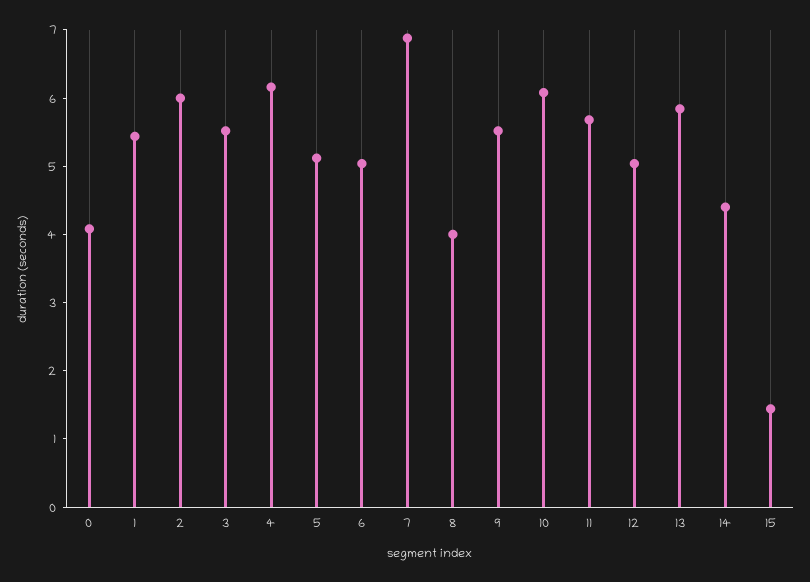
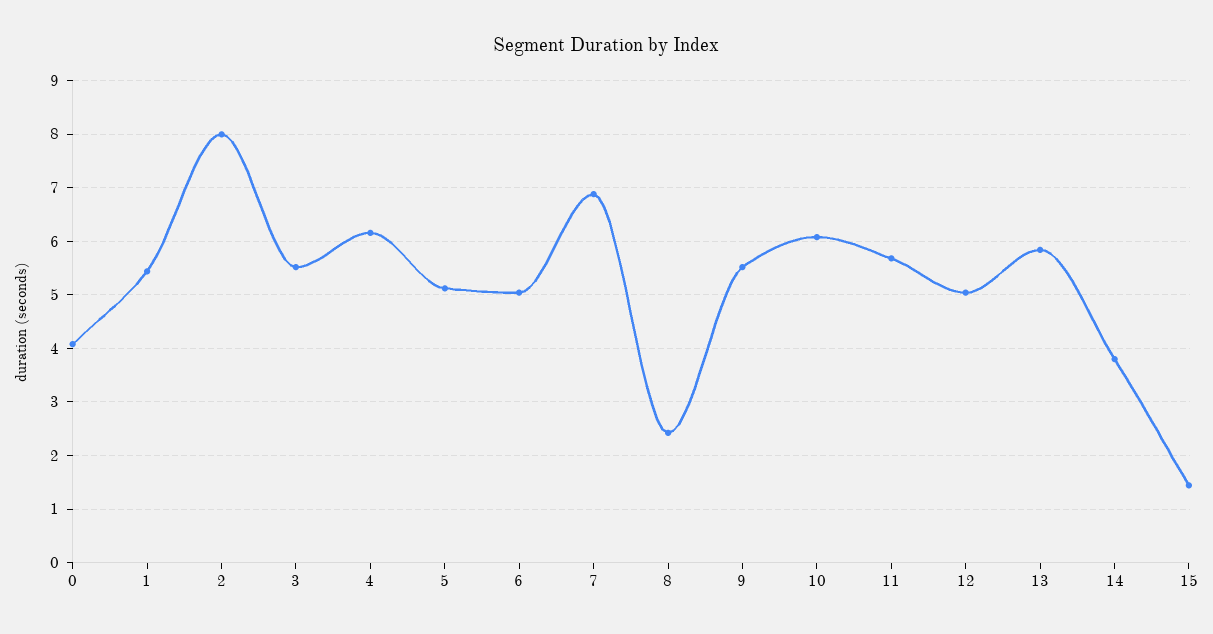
2: 6 -> 8
8: 4 -> 2.4
14: 4.4 -> 3.8

